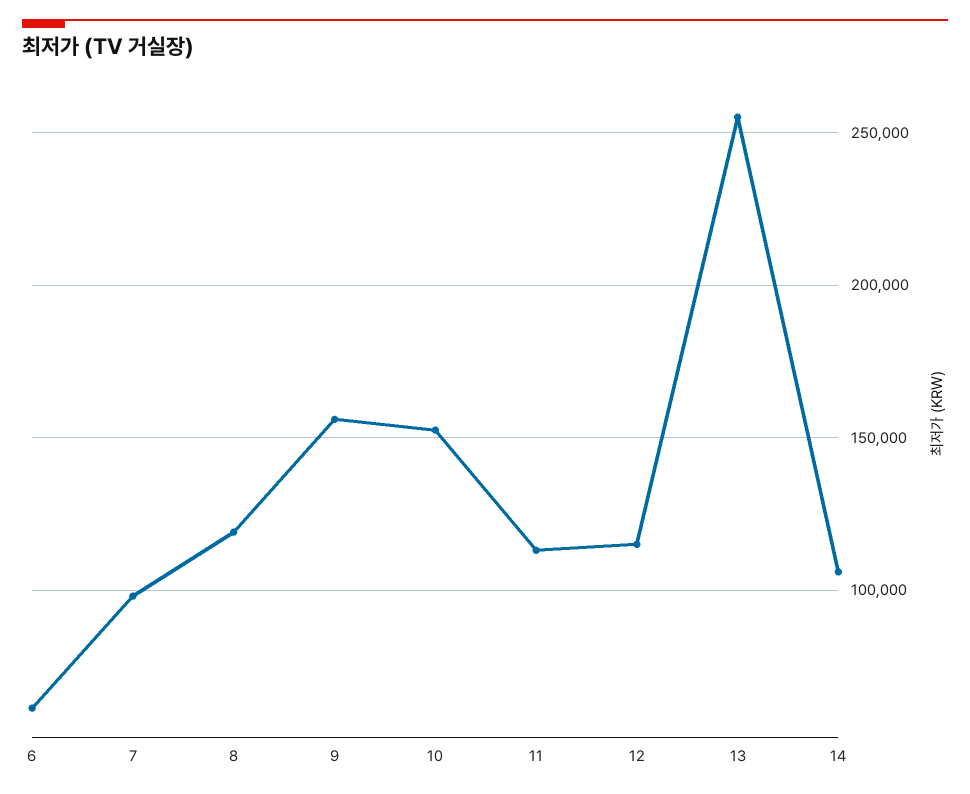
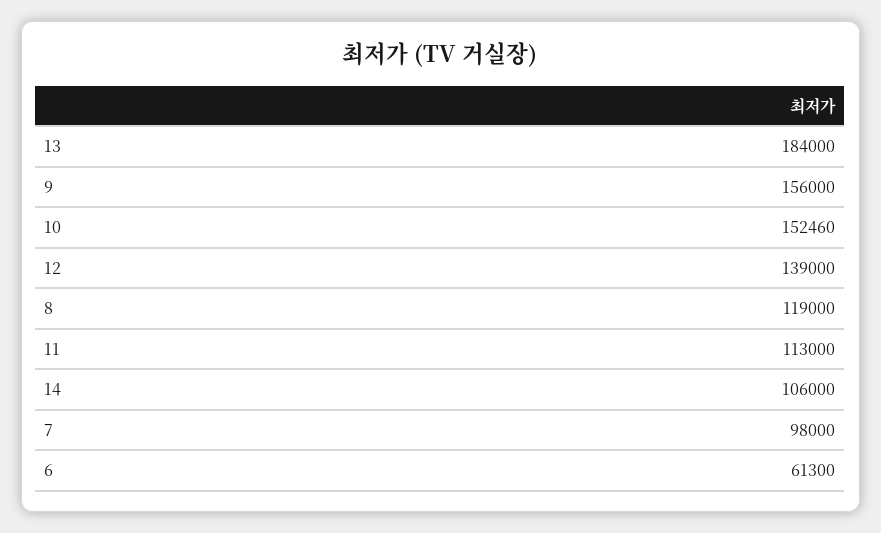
12: 115000 -> 139000
13: 255000 -> 184000

